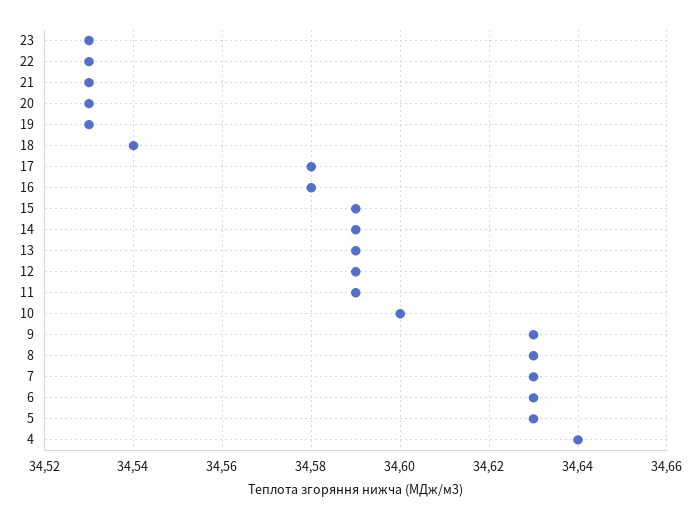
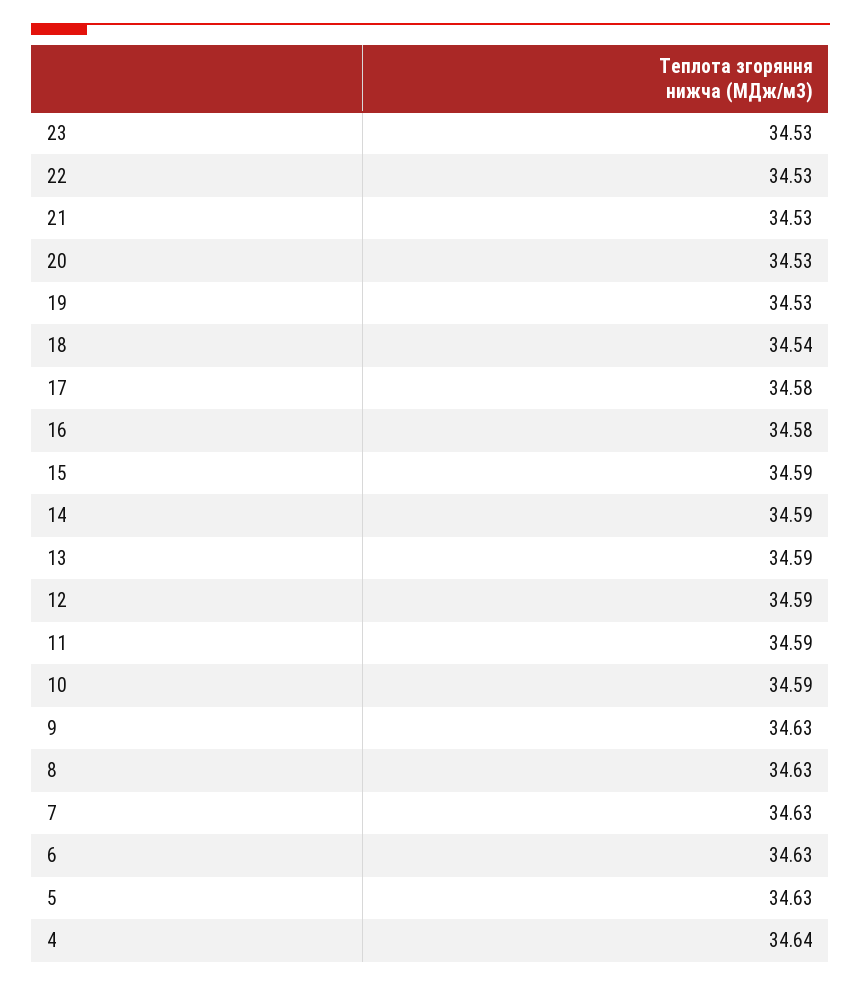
10: 34.6 -> 34.59

